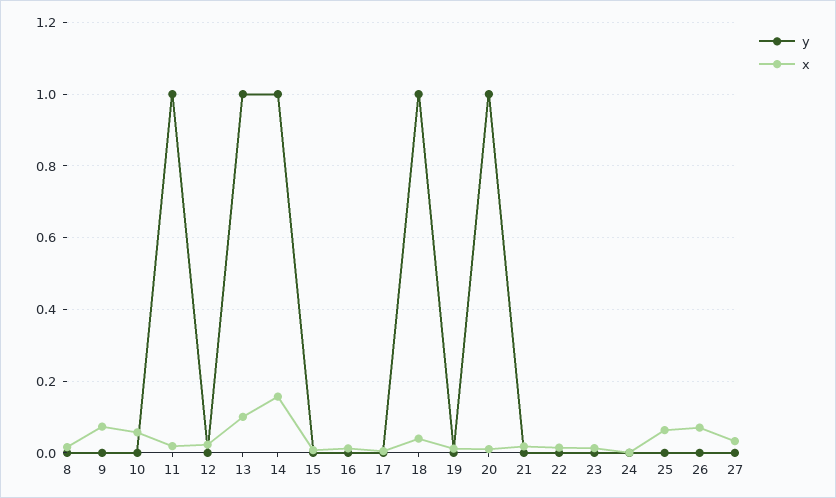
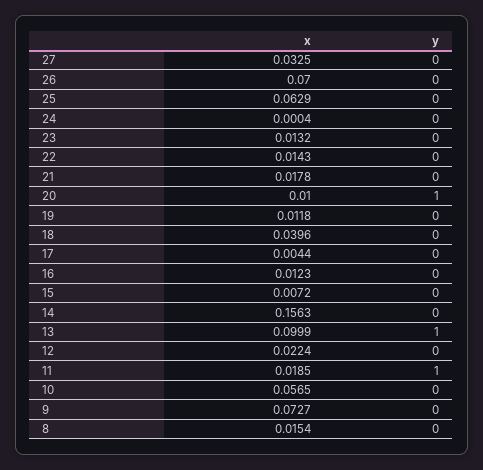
y, 14: 1 -> 0
y, 18: 1 -> 0

